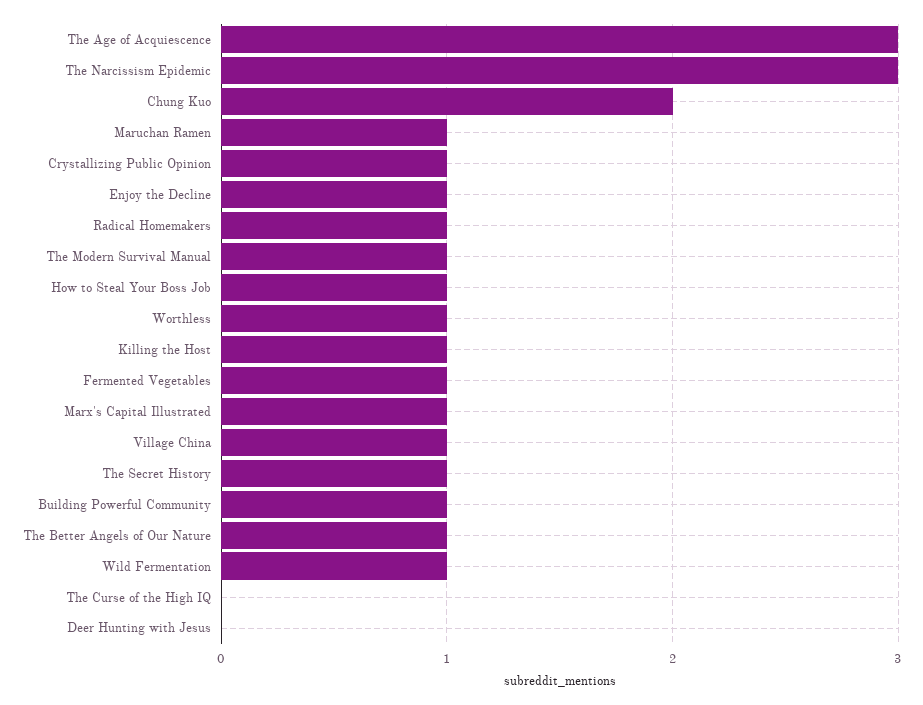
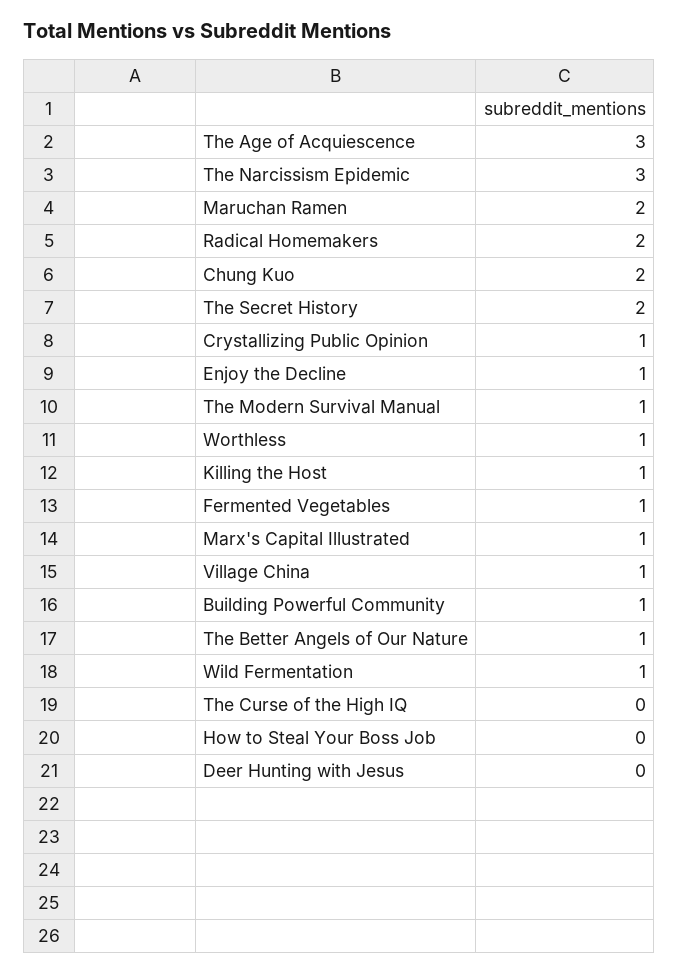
Maruchan Ramen: 1 -> 2
Radical Homemakers: 1 -> 2
How to Steal Your Boss Job: 1 -> 0
The Secret History: 1 -> 2

